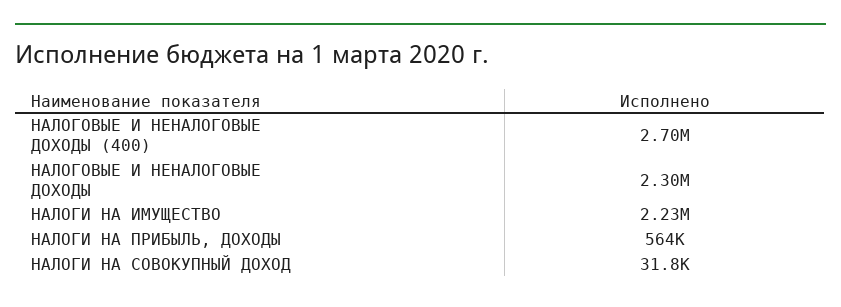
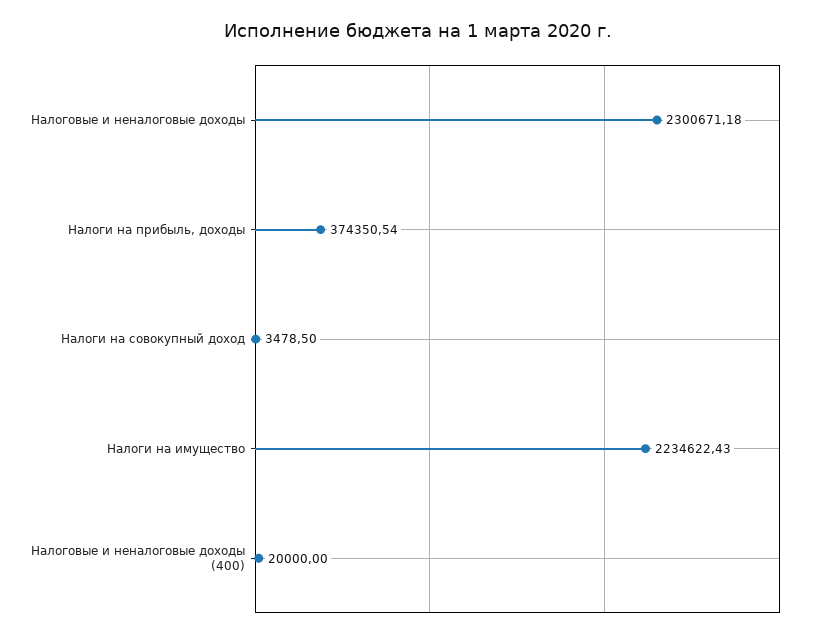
НАЛОГОВЫЕ И НЕНАЛОГОВЫЕ ДОХОДЫ (400): 2700000 -> 20000
НАЛОГИ НА ПРИБЫЛЬ, ДОХОДЫ: 564000 -> 374350.54
НАЛОГИ НА СОВОКУПНЫЙ ДОХОД: 31800 -> 3478.5

